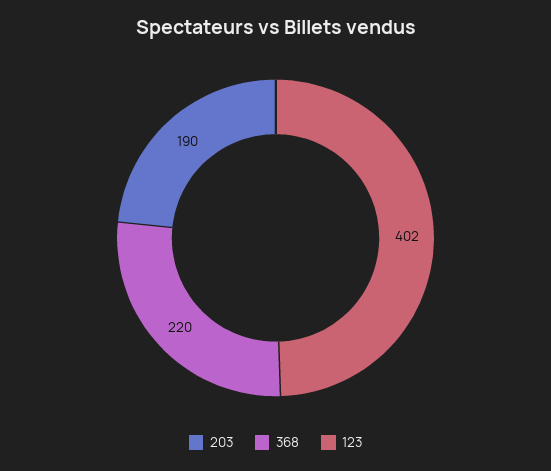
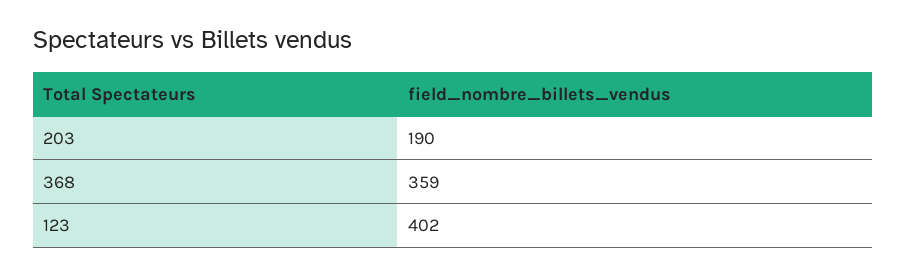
368: 220 -> 359

